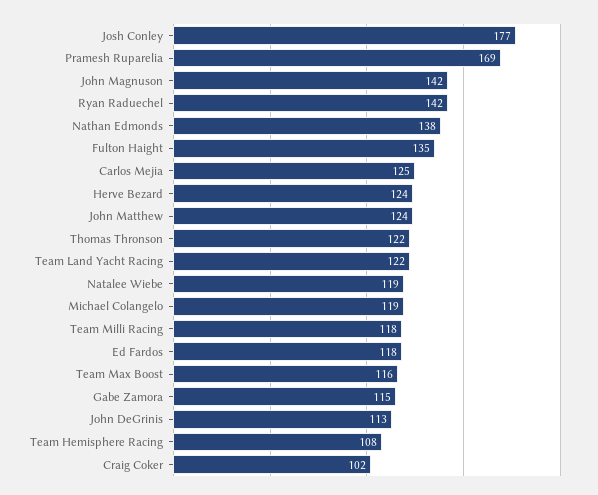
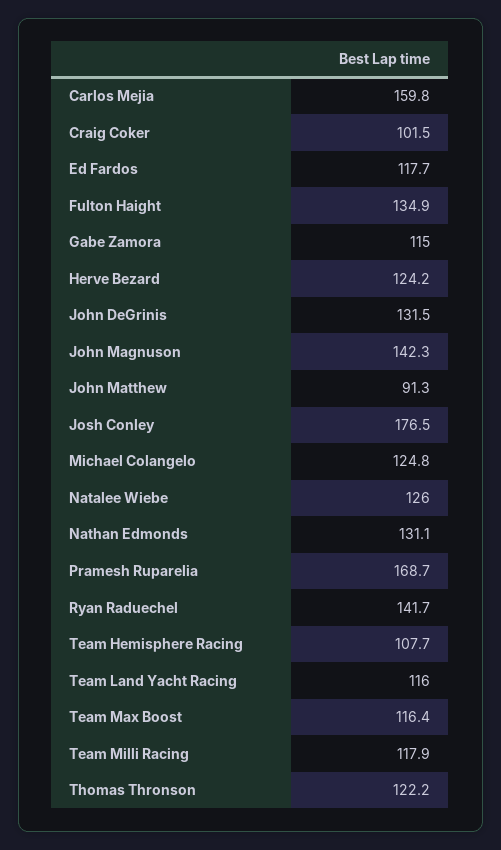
Nathan Edmonds: 138 -> 131.1
Carlos Mejia: 125 -> 159.8
John Matthew: 124 -> 91.3
Team Land Yacht Racing: 122 -> 116
Natalee Wiebe: 119 -> 126
Michael Colangelo: 119 -> 124.8
John DeGrinis: 113 -> 131.5

